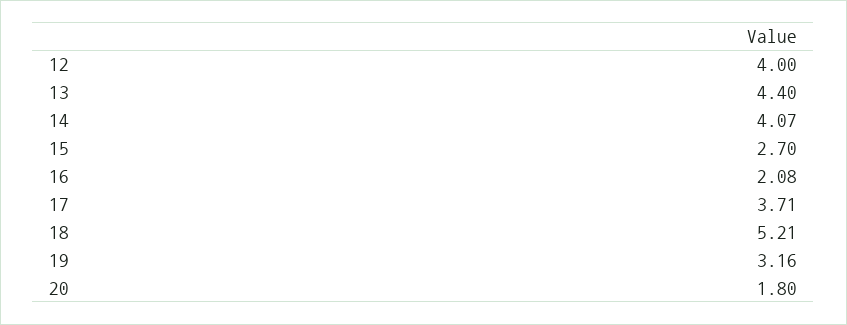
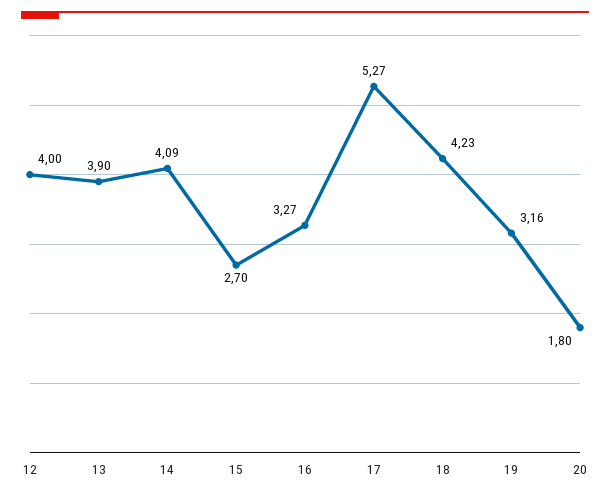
13: 4.4 -> 3.9
14: 4.07 -> 4.09
16: 2.08 -> 3.27
17: 3.71 -> 5.27
18: 5.21 -> 4.23

